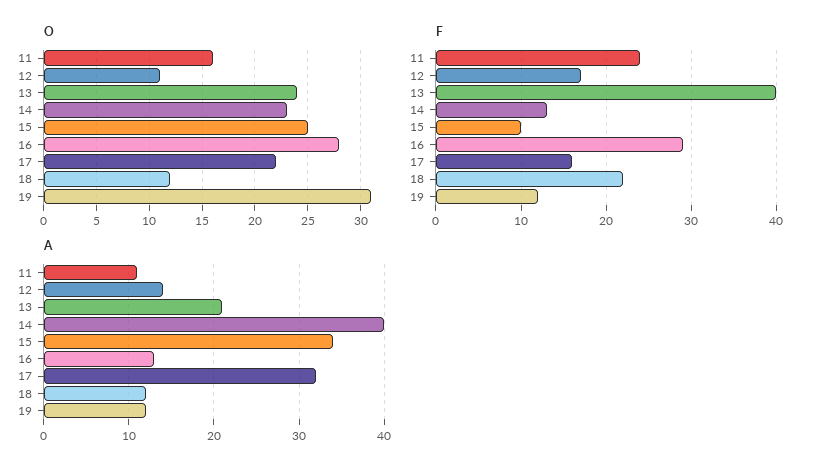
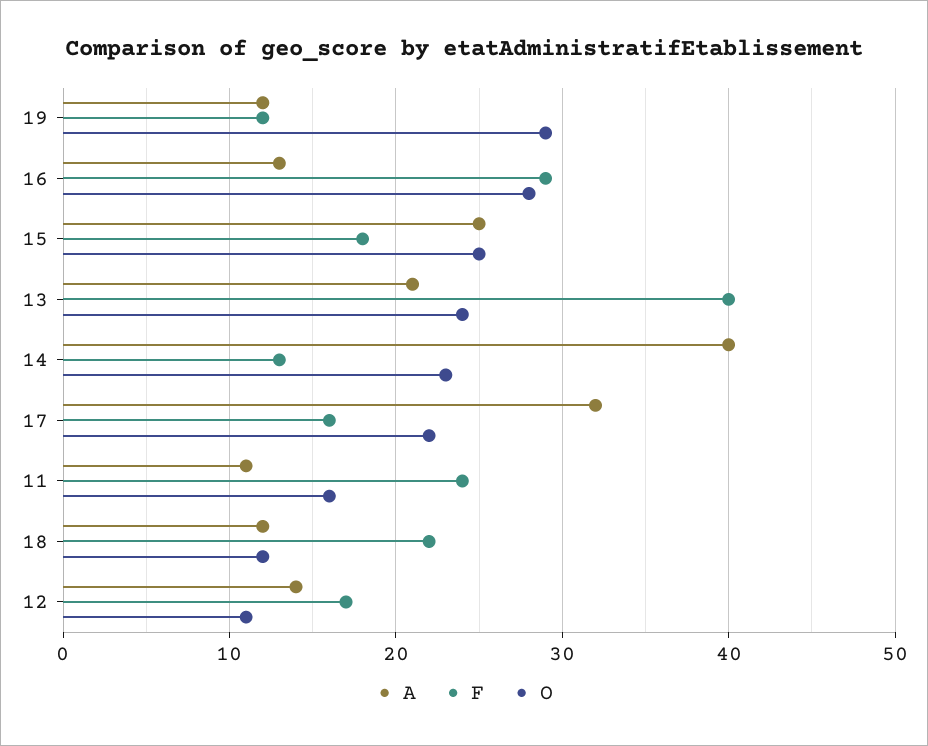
O, 19: 31 -> 29
F, 15: 10 -> 18
A, 15: 34 -> 25

